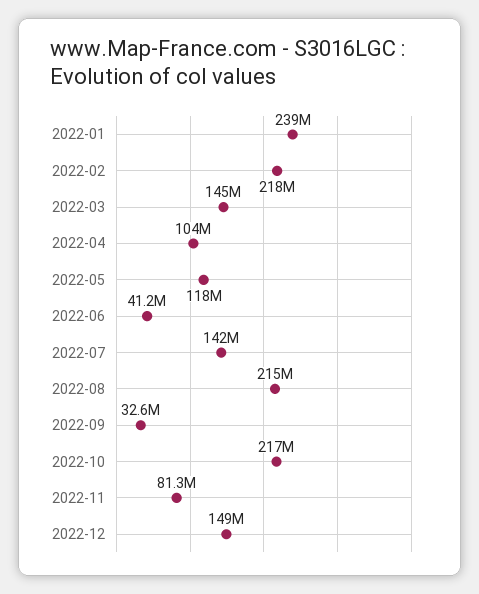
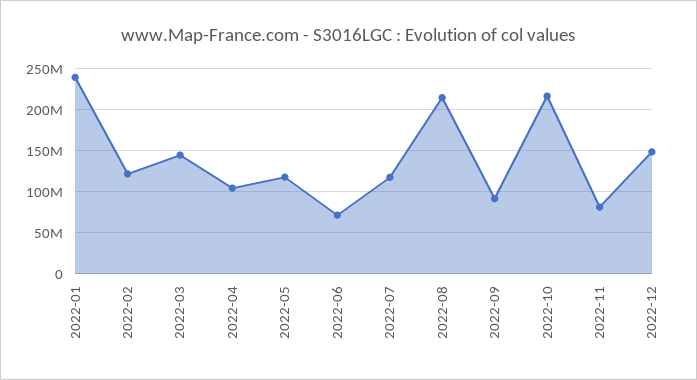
2022-02: 218000000 -> 120000000
2022-06: 41200000 -> 70000000
2022-07: 142000000 -> 120000000
2022-09: 32600000 -> 90000000

